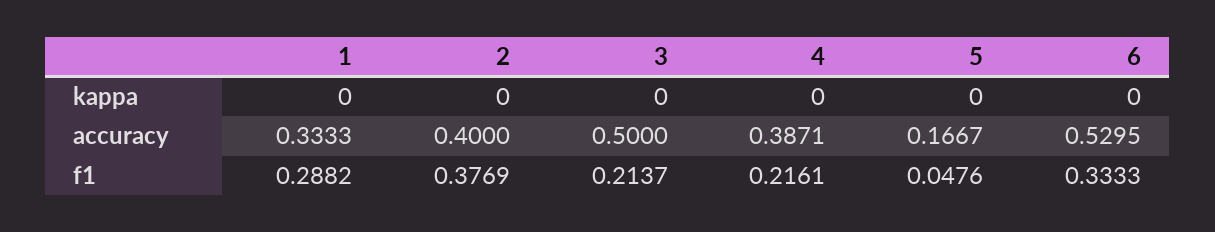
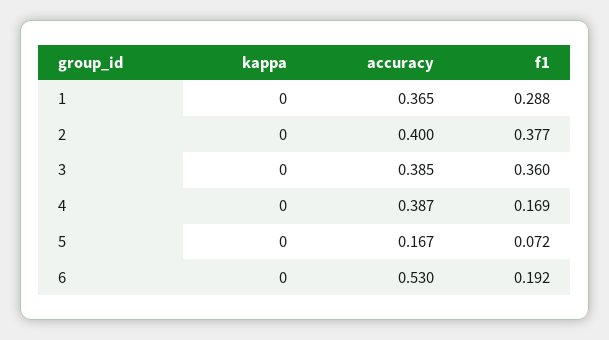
1, accuracy: 0.3333 -> 0.365
3, accuracy: 0.5 -> 0.385
3, f1: 0.2137 -> 0.36
4, f1: 0.2161 -> 0.169
5, f1: 0.0476 -> 0.072
6, f1: 0.3333 -> 0.192

